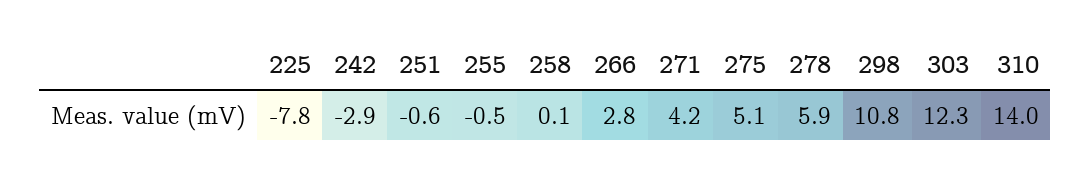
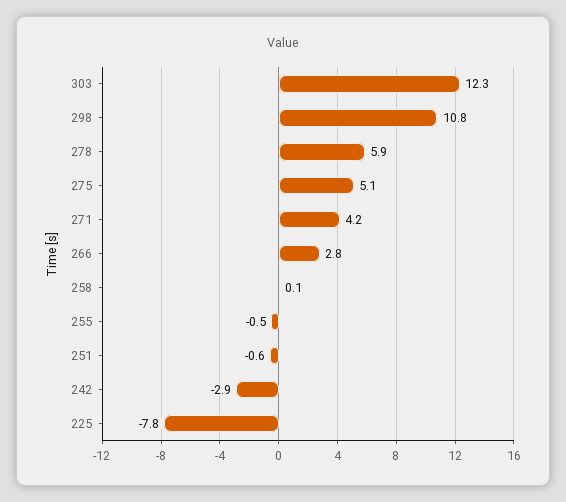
310: 14 -> none

